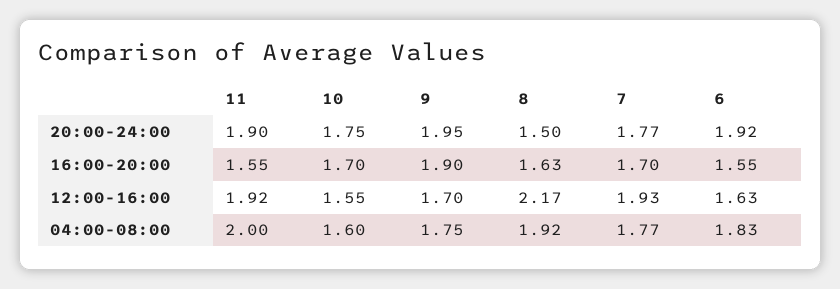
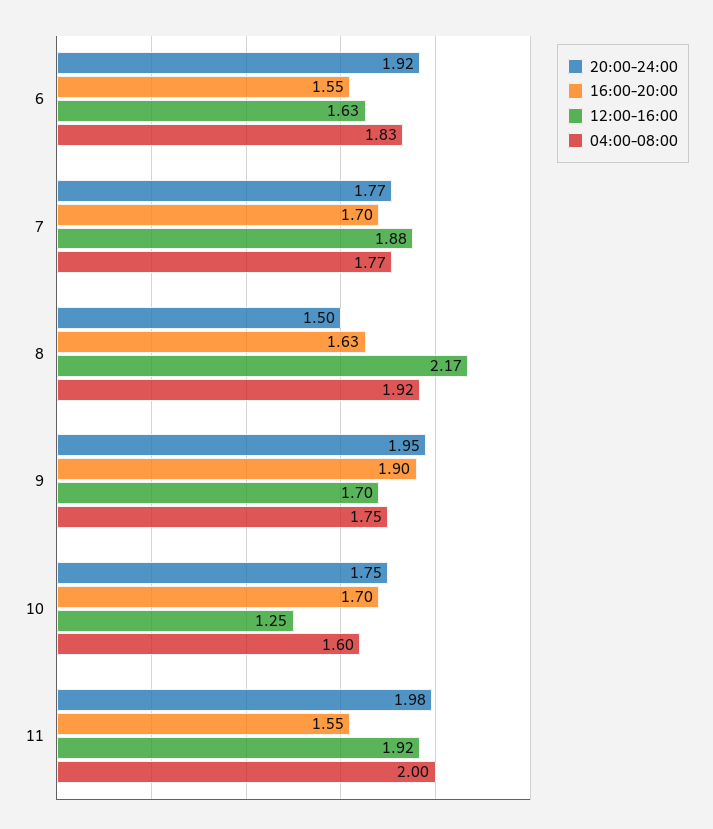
20:00-24:00, 11: 1.9 -> 1.98
12:00-16:00, 10: 1.55 -> 1.25
12:00-16:00, 7: 1.93 -> 1.88

